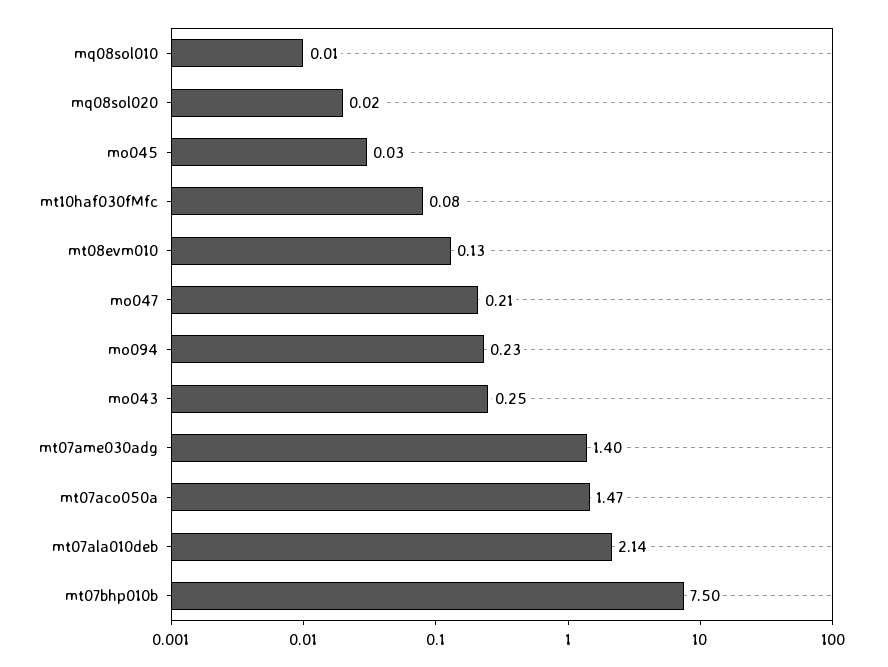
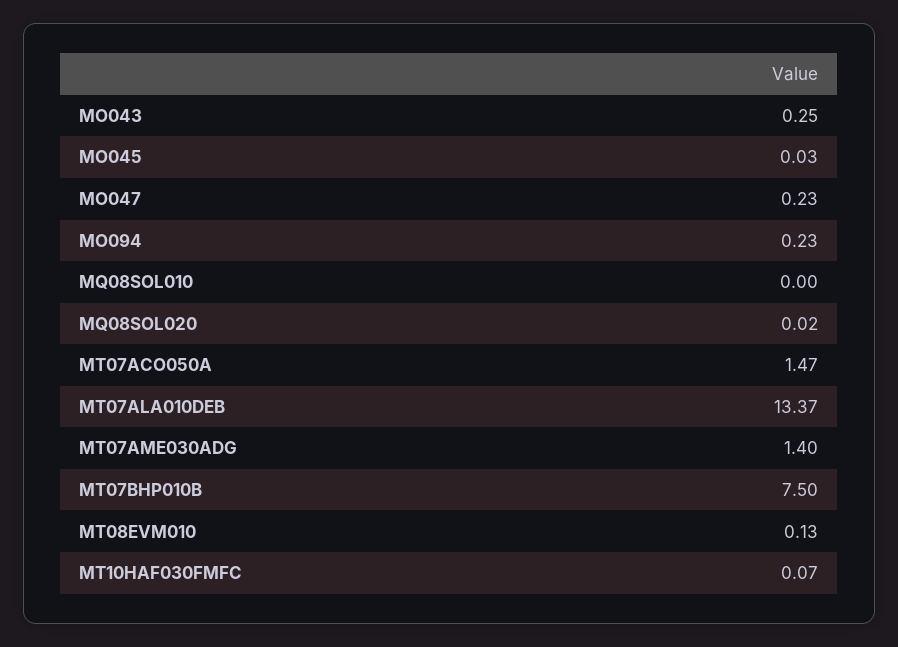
mq08sol010: 0.01 -> 0
mt10haf030fMfc: 0.08 -> 0.07
mo047: 0.21 -> 0.23
mt07ala010deb: 2.14 -> 13.37

